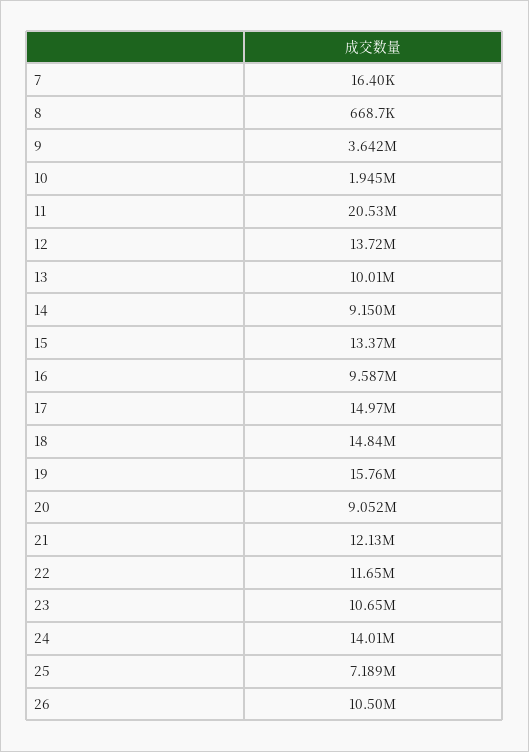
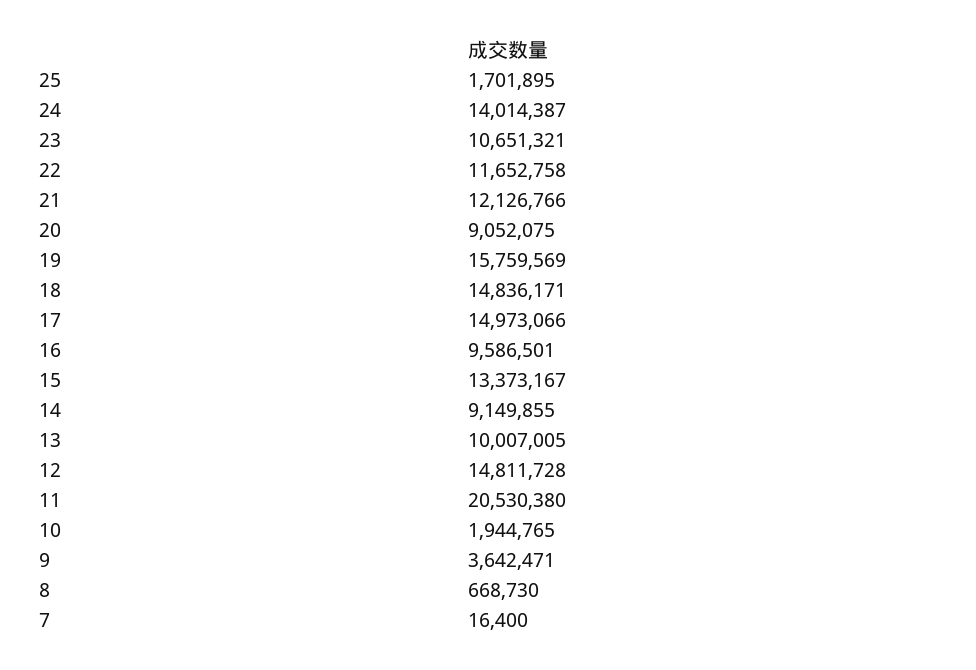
12: 13720000 -> 14811728
25: 7189000 -> 1701895
26: 10500000 -> none

